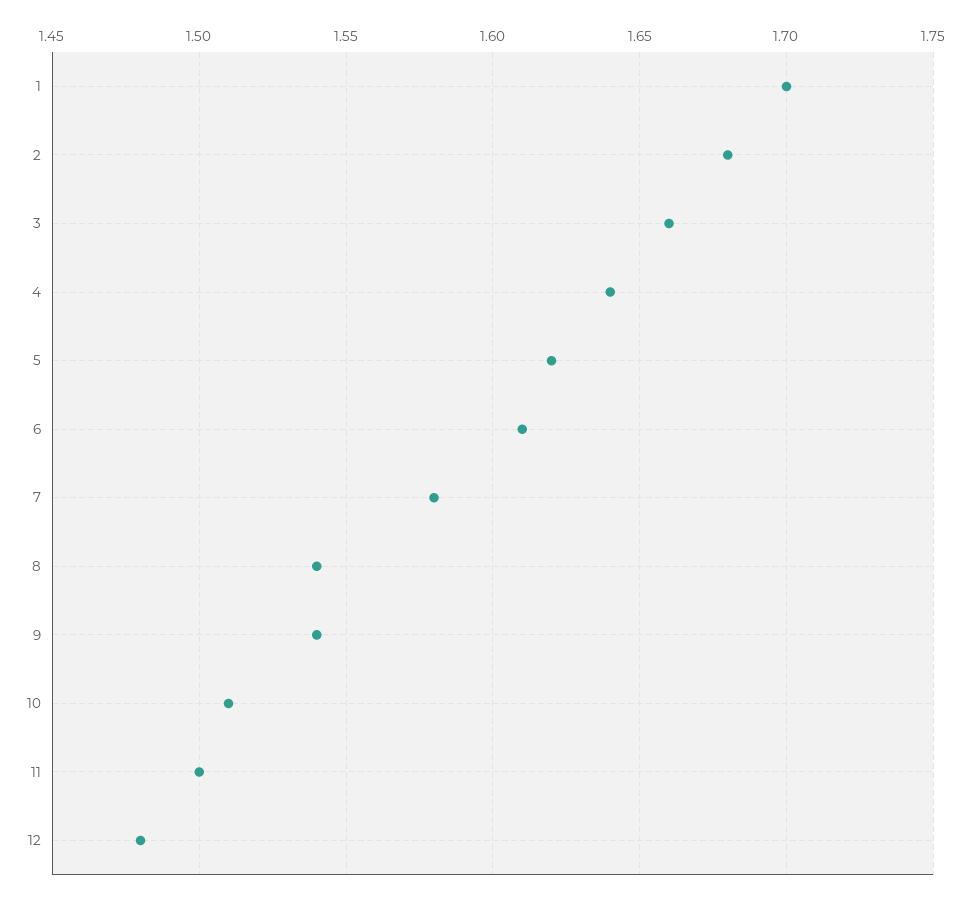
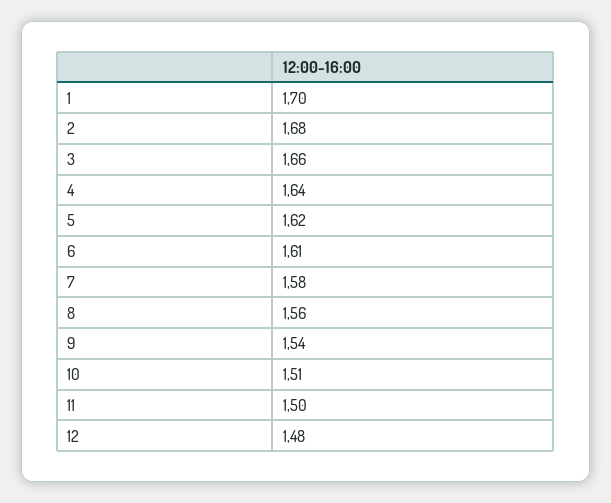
8: 1.54 -> 1.56

